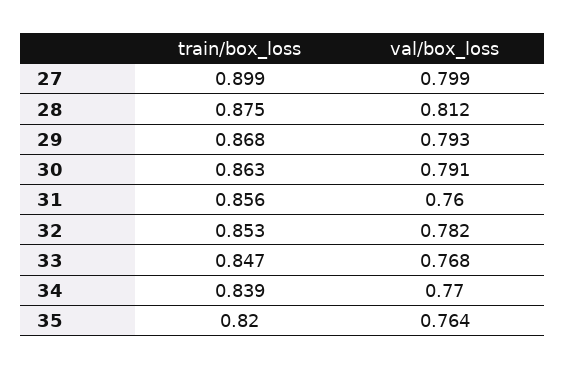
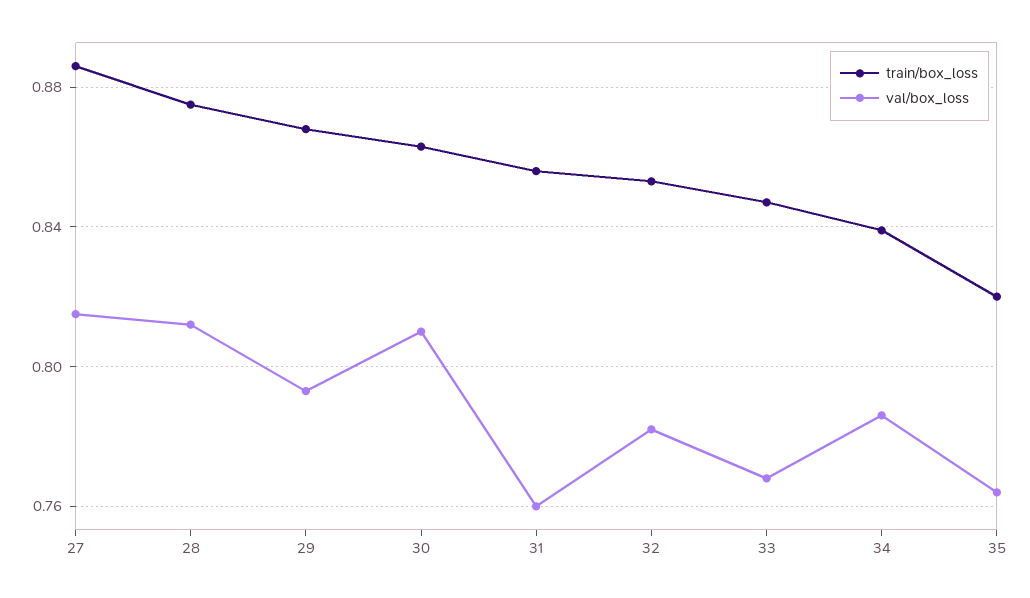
train/box_loss, 27: 0.899 -> 0.885
val/box_loss, 27: 0.799 -> 0.815
val/box_loss, 30: 0.791 -> 0.81
val/box_loss, 34: 0.77 -> 0.785

